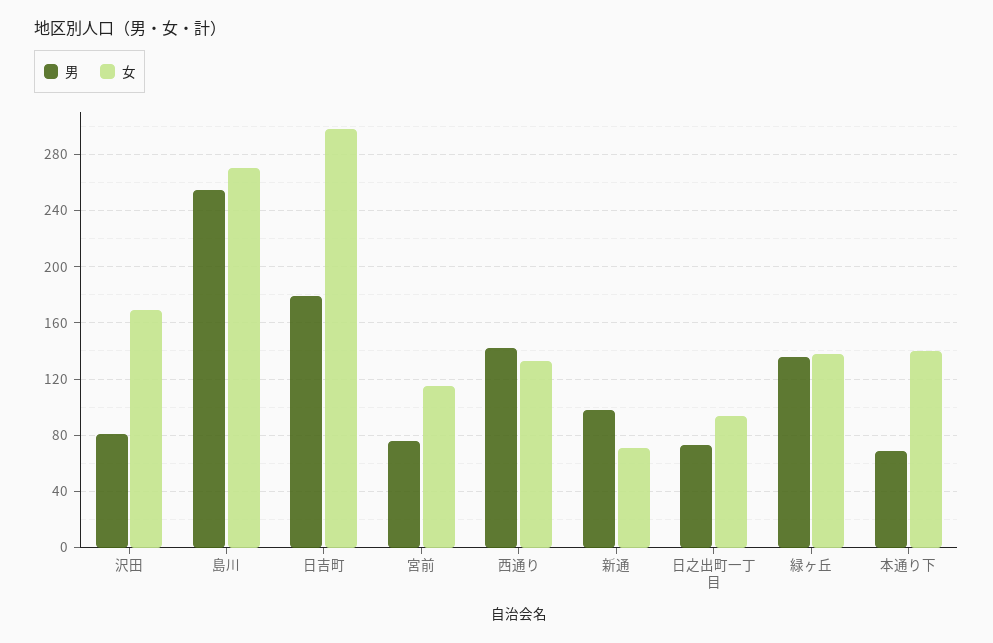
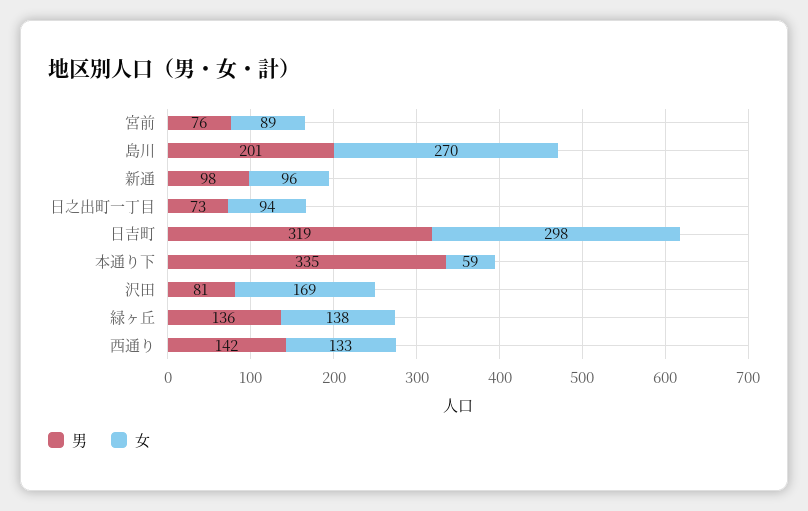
男, 島川: 255 -> 201
男, 日吉町: 180 -> 319
女, 宮前: 115 -> 89
女, 新通: 70 -> 96
男, 本通り下: 70 -> 335
女, 本通り下: 140 -> 59

